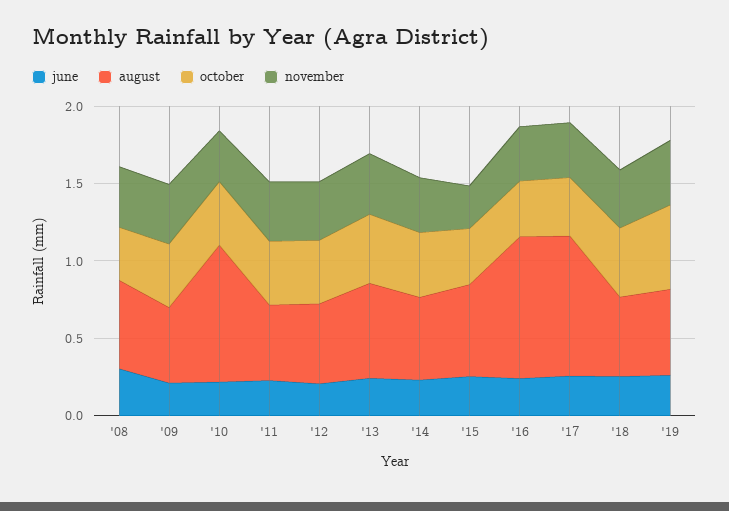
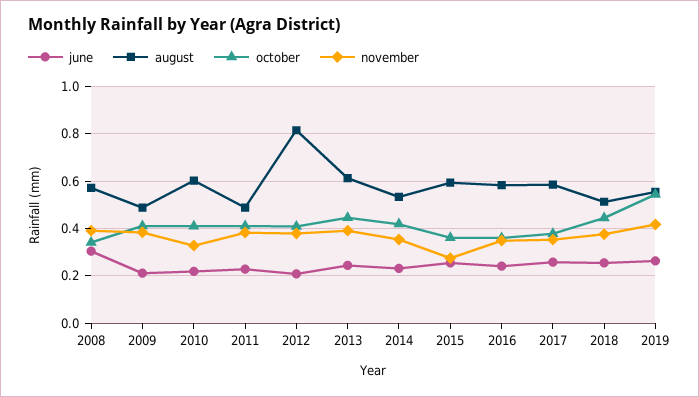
august, '10: 0.9 -> 0.6
august, '12: 0.5 -> 0.8
august, '16: 0.9 -> 0.6
august, '17: 0.9 -> 0.6

